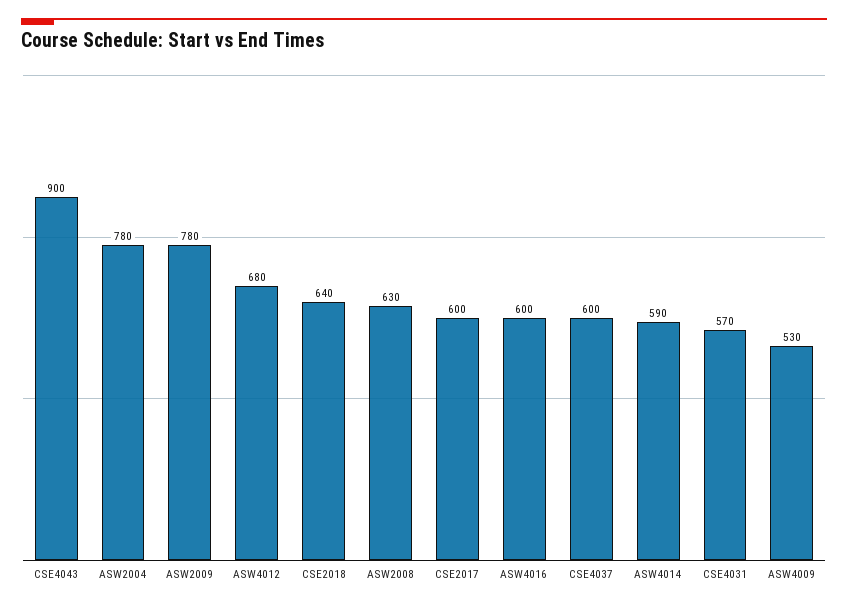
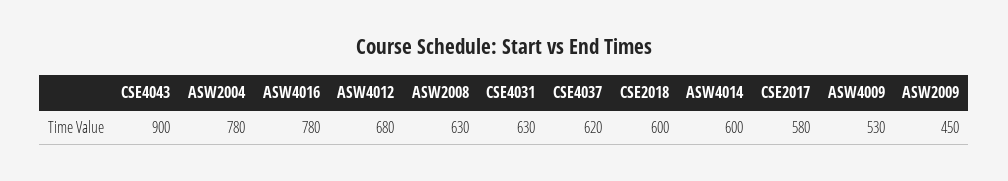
ASW2009: 780 -> 450
CSE2018: 640 -> 600
CSE2017: 600 -> 580
ASW4016: 600 -> 780
CSE4037: 600 -> 620
ASW4014: 590 -> 600
CSE4031: 570 -> 630

